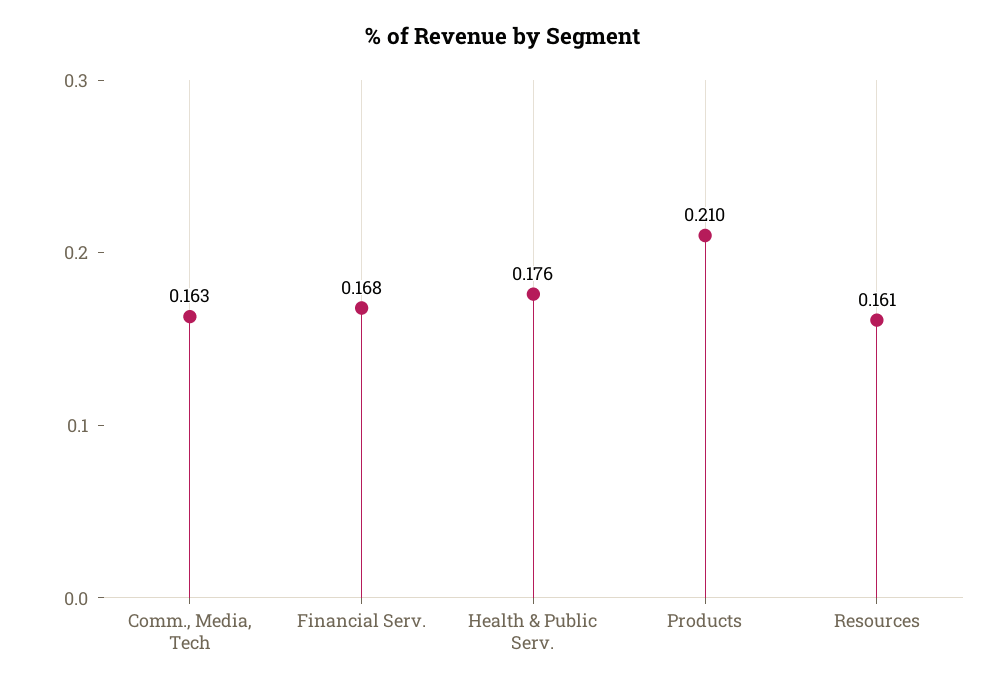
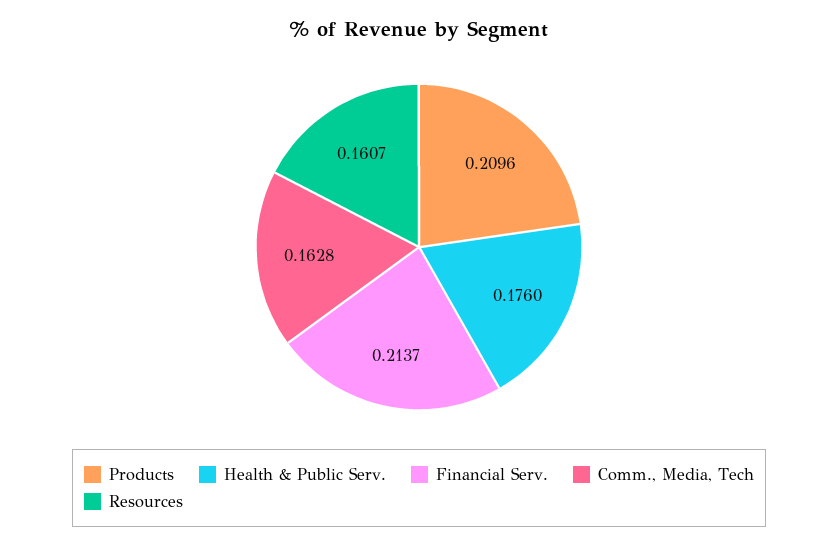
Financial Serv.: 0.168 -> 0.2137

